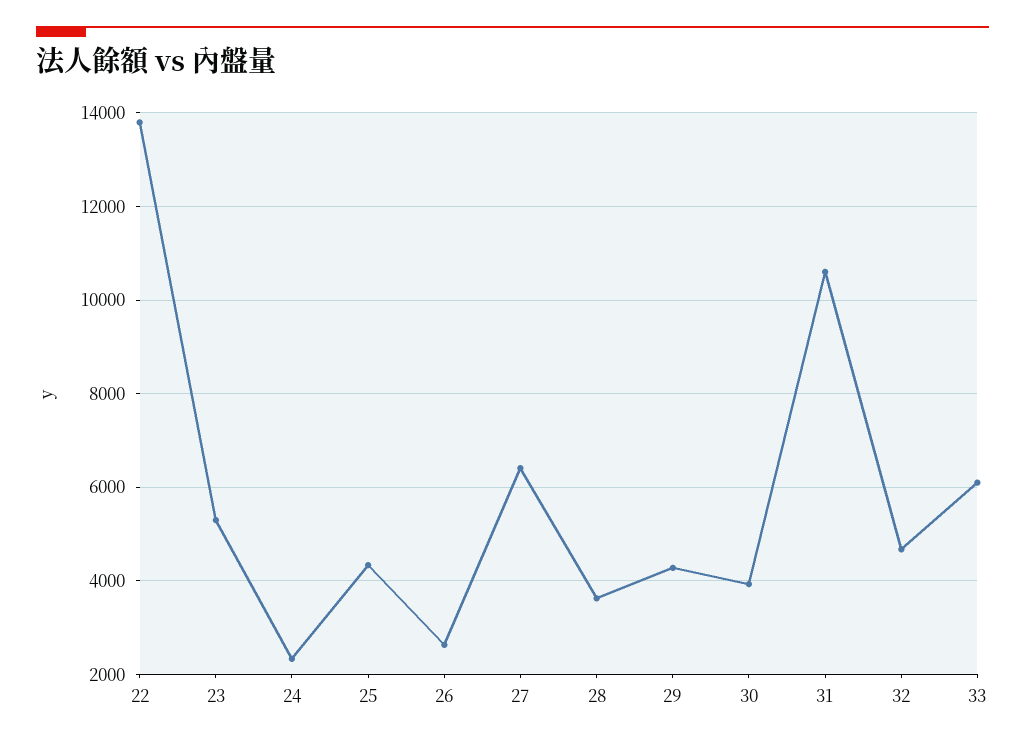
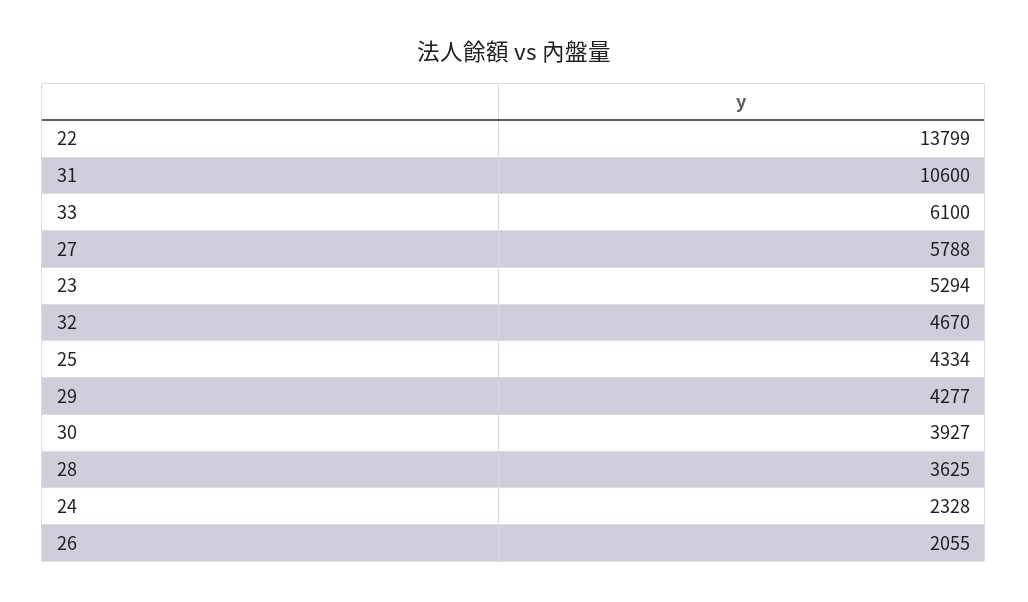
26: 2600 -> 2055
27: 6400 -> 5788

